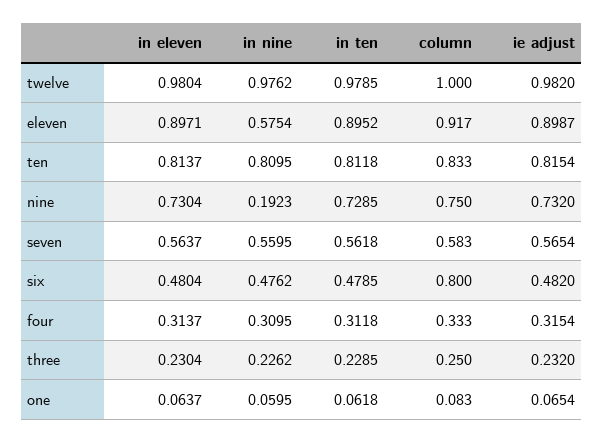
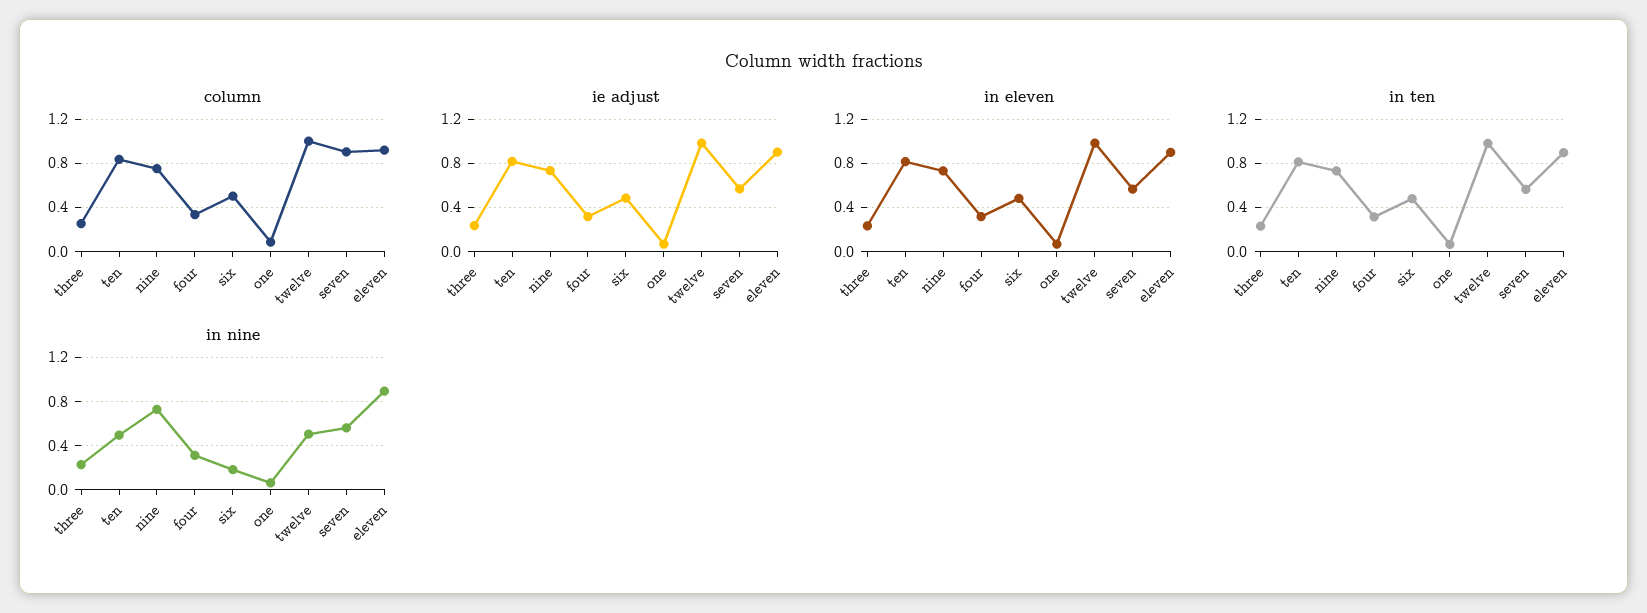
in nine, twelve: 0.9762 -> 0.5
in nine, eleven: 0.5754 -> 0.9
in nine, ten: 0.8095 -> 0.5
in nine, nine: 0.1923 -> 0.7
column, seven: 0.583 -> 0.9
in nine, six: 0.4762 -> 0.2
column, six: 0.8 -> 0.5

